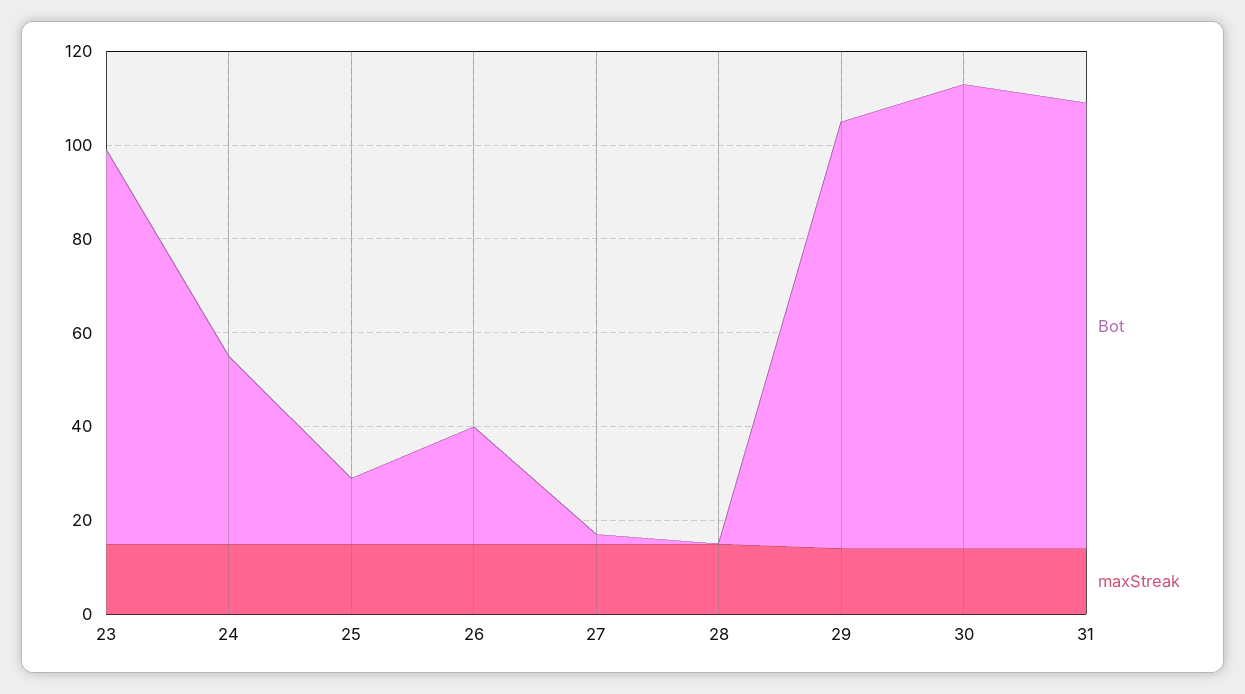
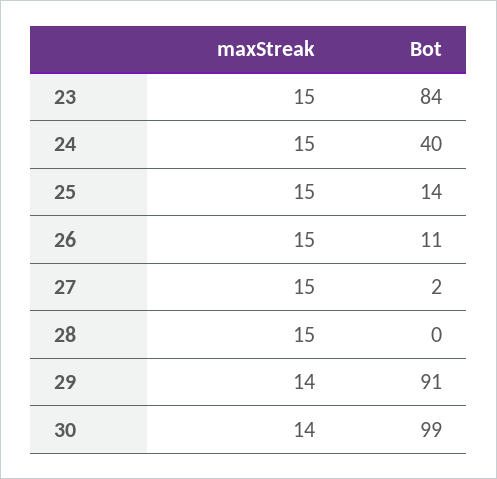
Bot, 26: 25 -> 11
Bot, 31: 95 -> none
maxStreak, 31: 15 -> none

